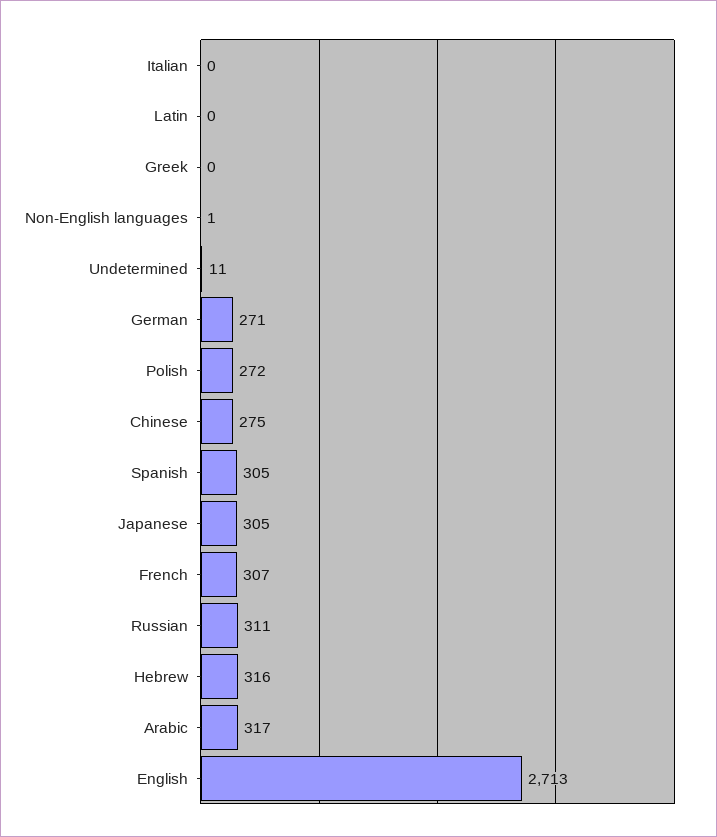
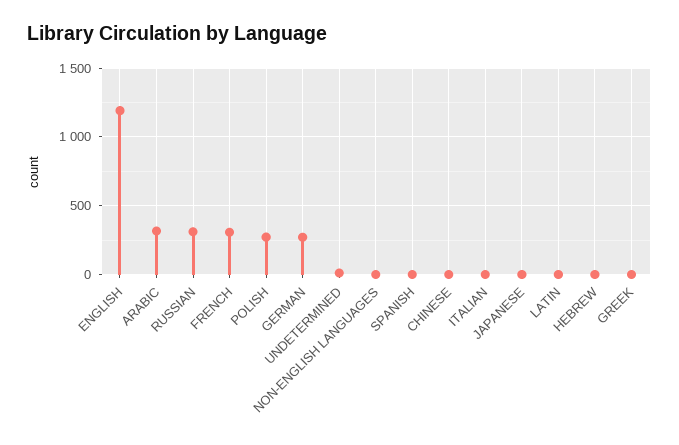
Chinese: 275 -> 0
Spanish: 305 -> 0
Japanese: 305 -> 0
Hebrew: 316 -> 0
English: 2713 -> 1200

